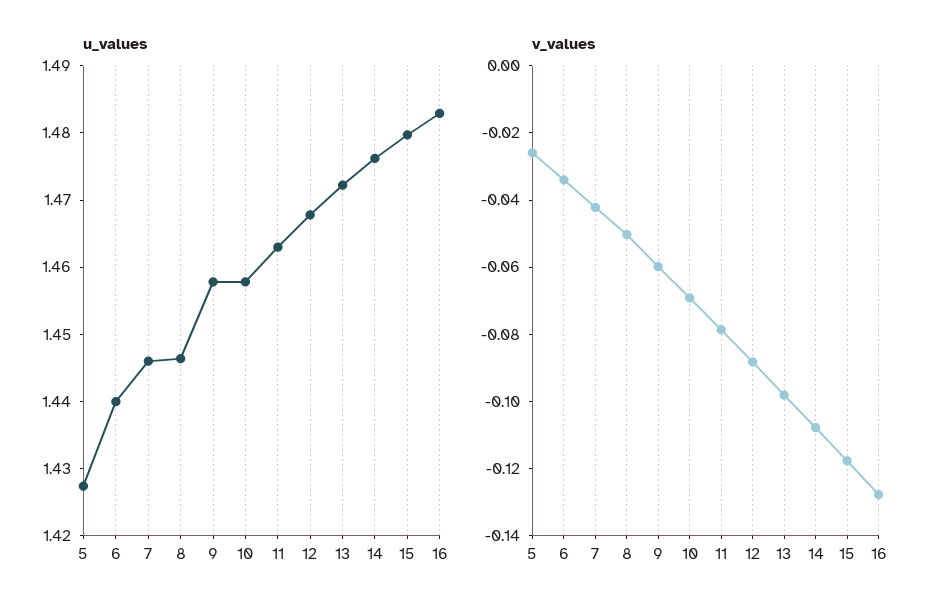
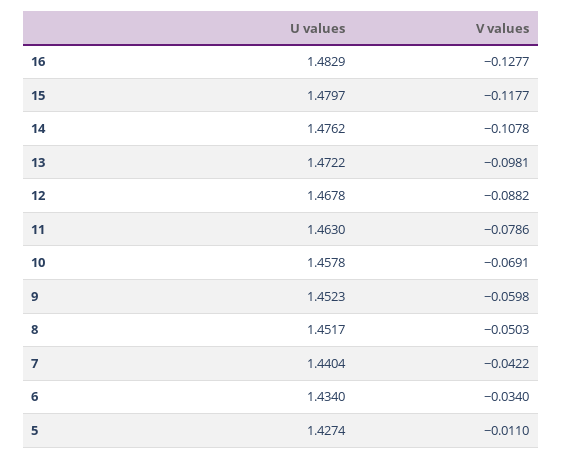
u_values, 6: 1.44 -> 1.434
u_values, 7: 1.446 -> 1.4404
u_values, 8: 1.446 -> 1.4517
u_values, 9: 1.458 -> 1.4523
v_values, 5: -0.025 -> -0.011

